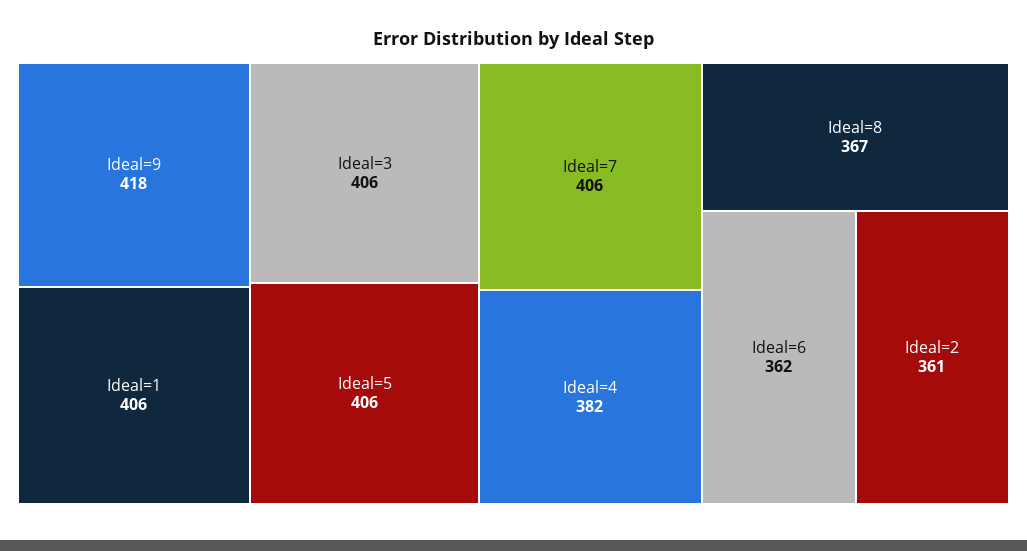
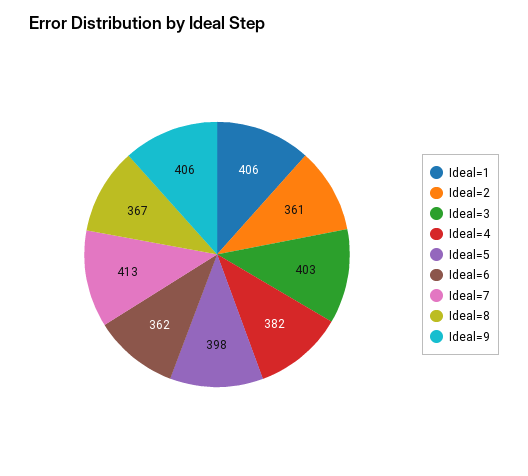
Ideal=9: 418 -> 406
Ideal=3: 406 -> 403
Ideal=5: 406 -> 398
Ideal=7: 406 -> 413

